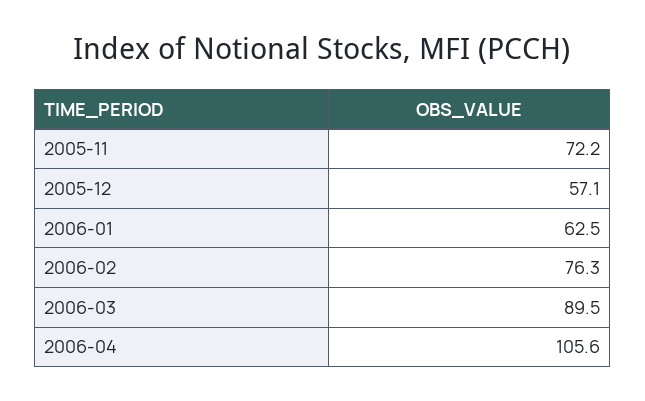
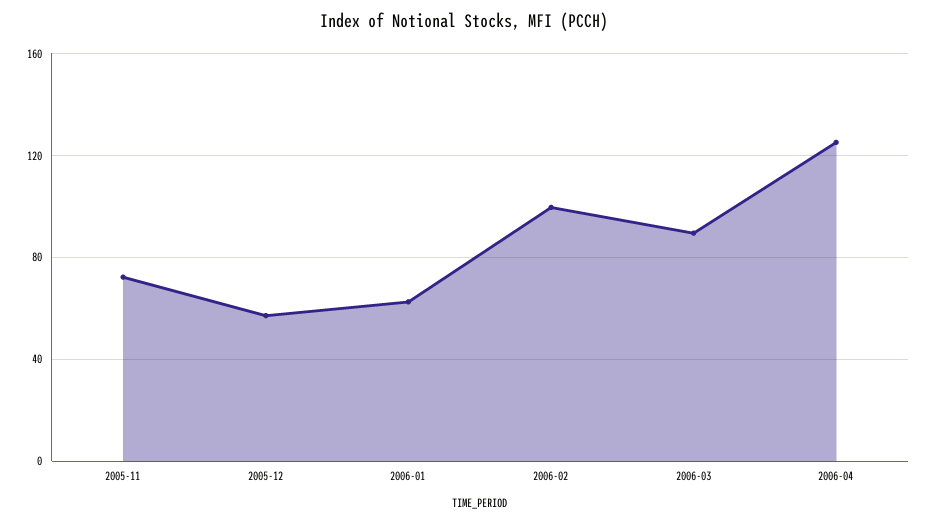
2006-02: 76.3 -> 100
2006-04: 105.6 -> 125

